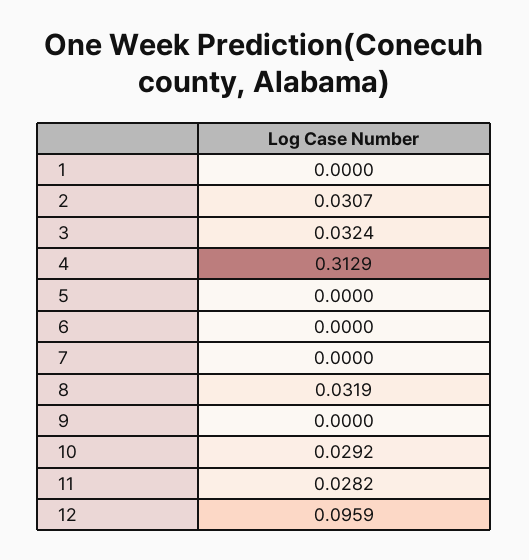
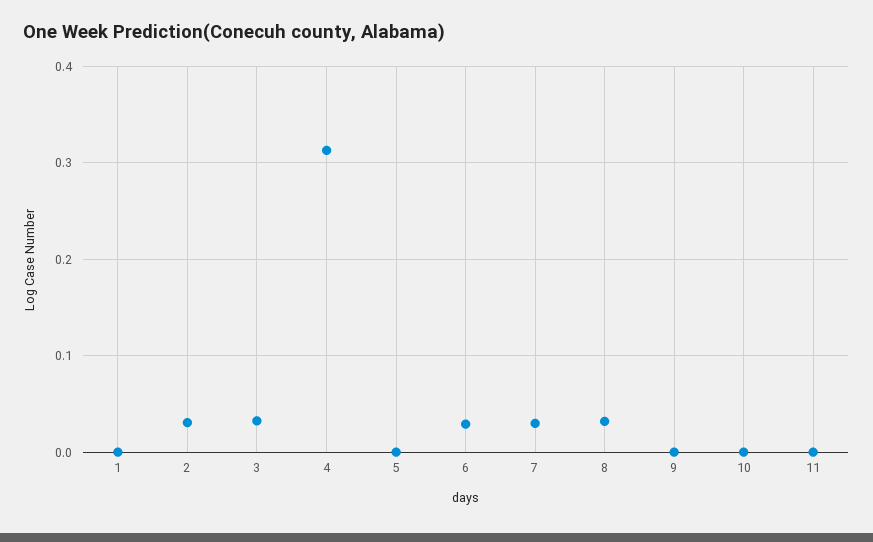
6: 0 -> 0.03
7: 0 -> 0.03
10: 0.0292 -> 0
11: 0.0282 -> 0
12: 0.0959 -> none

